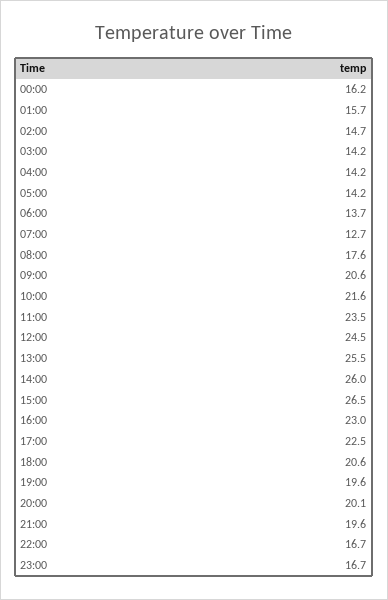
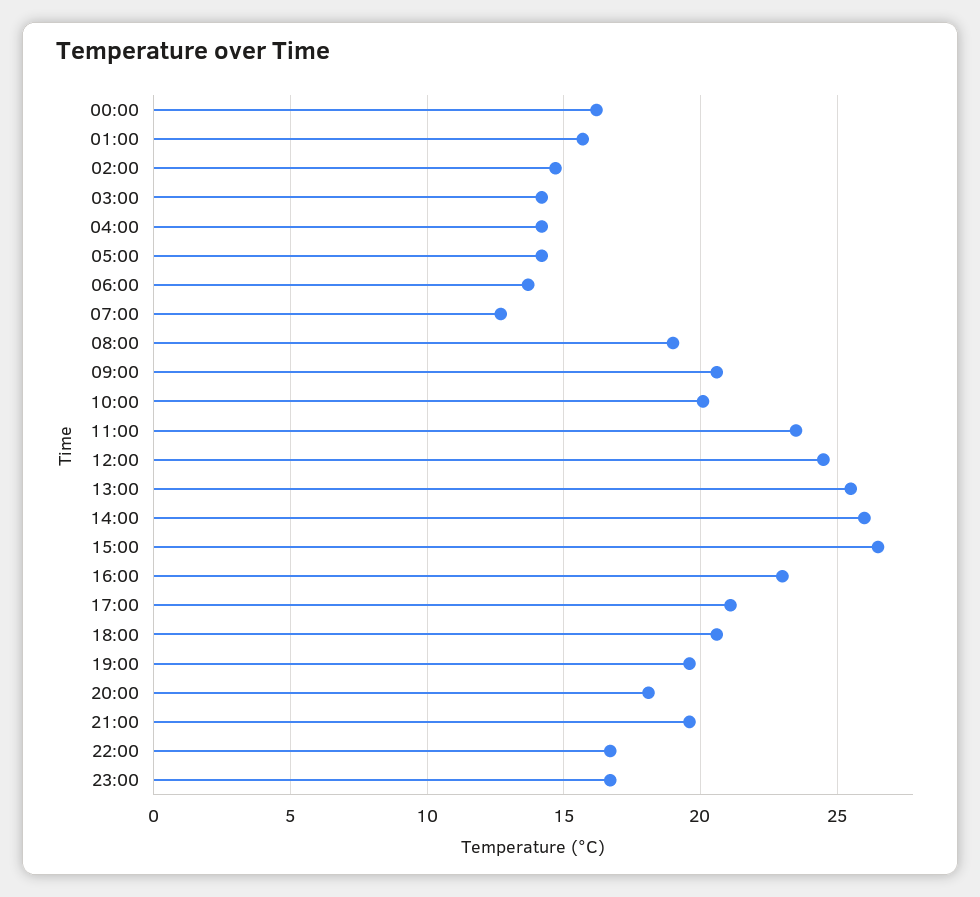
08:00: 17.6 -> 19
10:00: 21.6 -> 20
17:00: 22.5 -> 21
20:00: 20.1 -> 18

